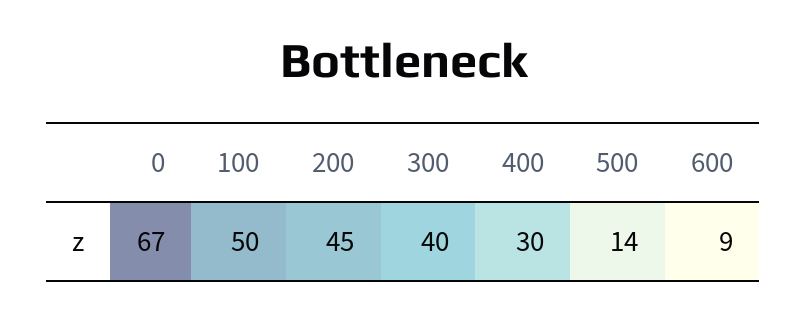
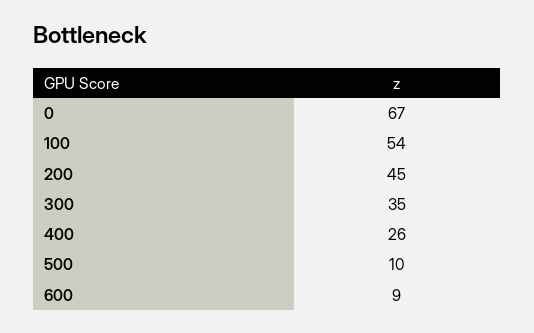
100: 50 -> 54
300: 40 -> 35
400: 30 -> 26
500: 14 -> 10

